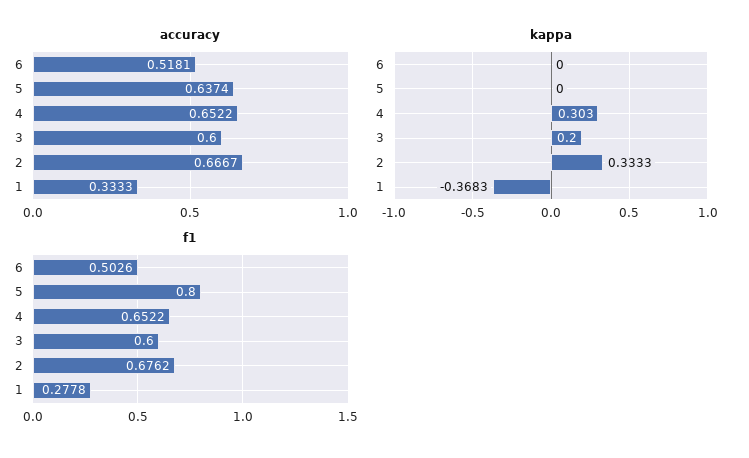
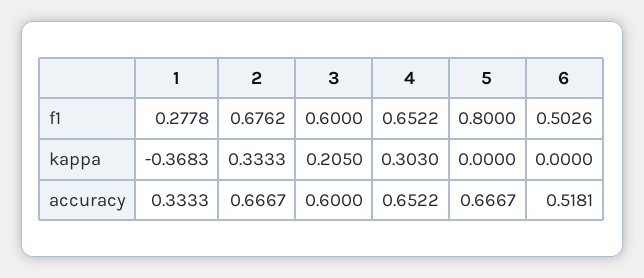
accuracy, 5: 0.6374 -> 0.6667
kappa, 3: 0.2 -> 0.205

